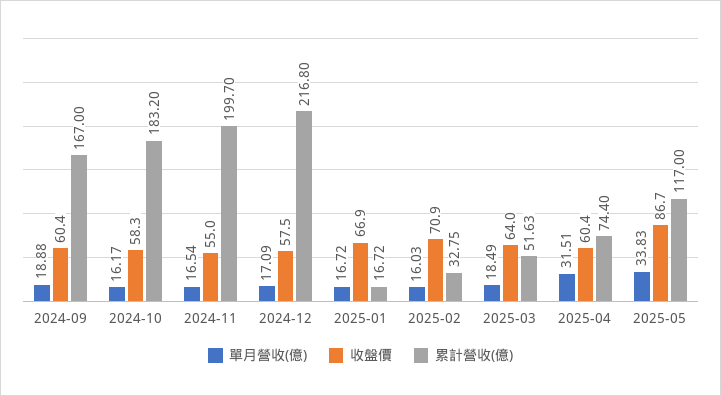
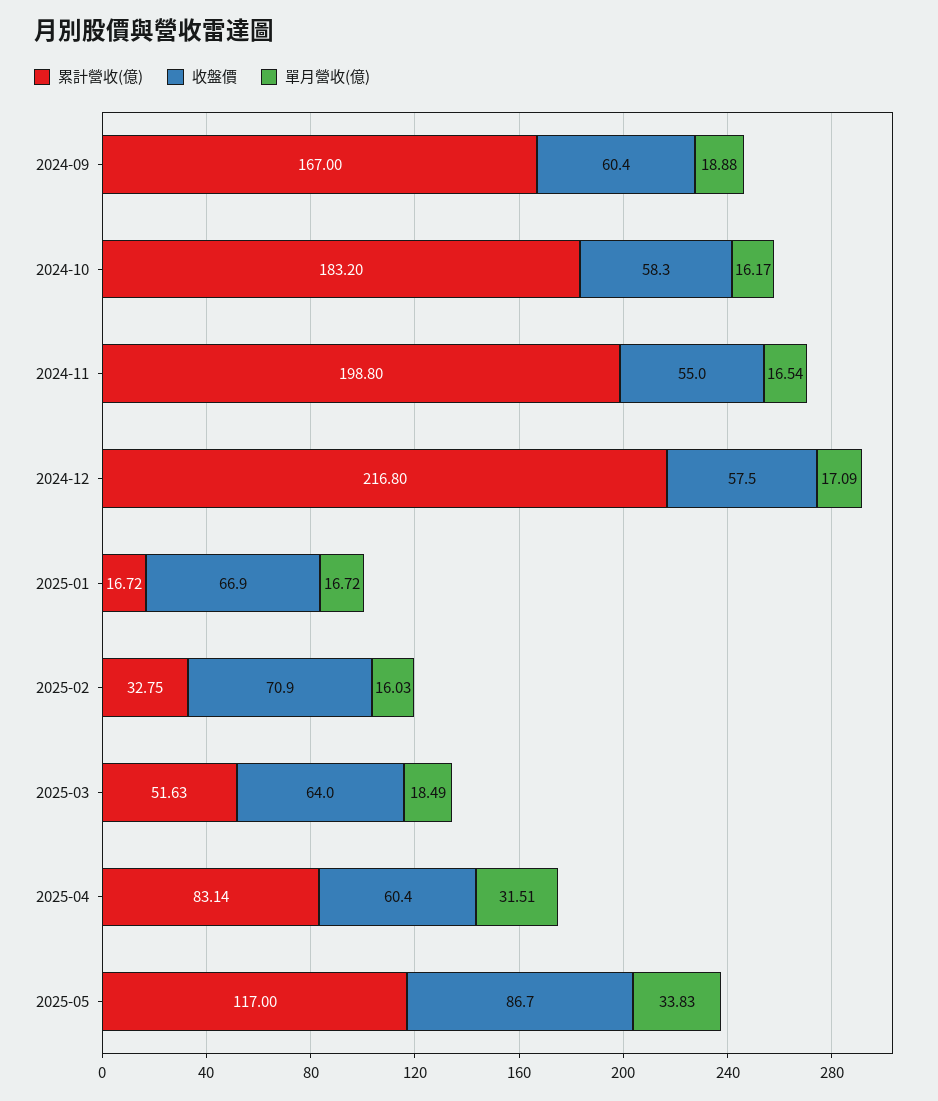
累計營收(億), 2024-11: 199.7 -> 198.8
累計營收(億), 2025-04: 74.4 -> 83.14

